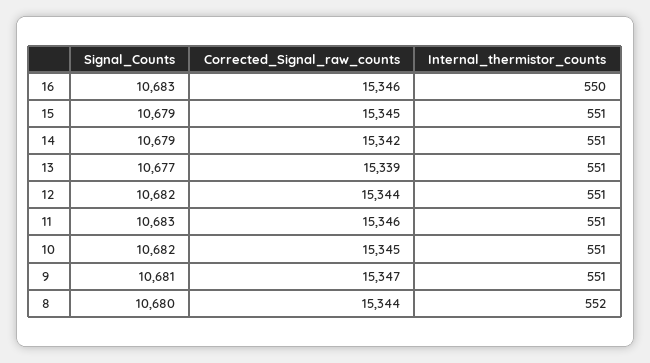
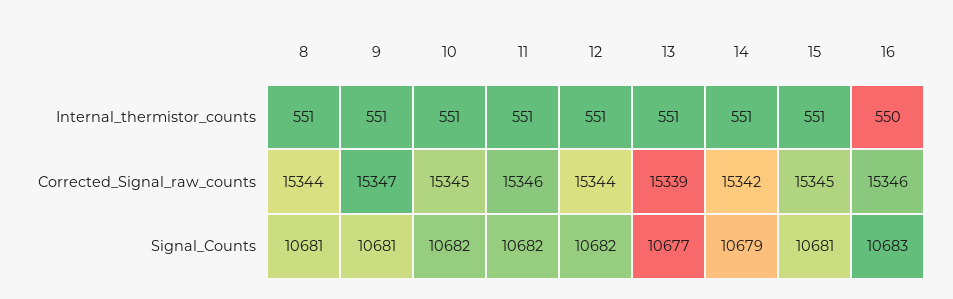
Signal_Counts, 15: 10679 -> 10681
Signal_Counts, 11: 10683 -> 10682
Signal_Counts, 8: 10680 -> 10681
Internal_thermistor_counts, 8: 552 -> 551

